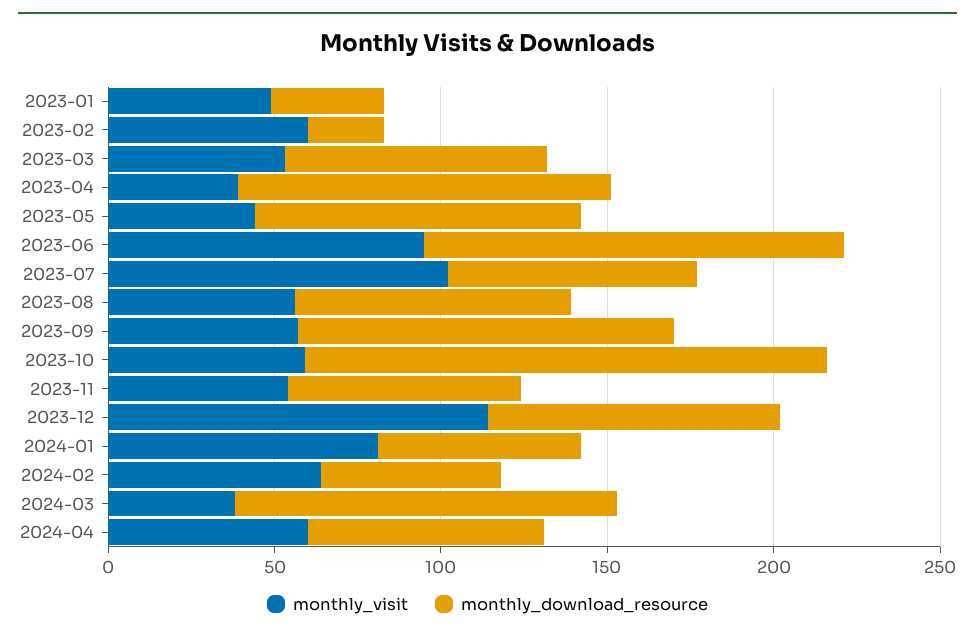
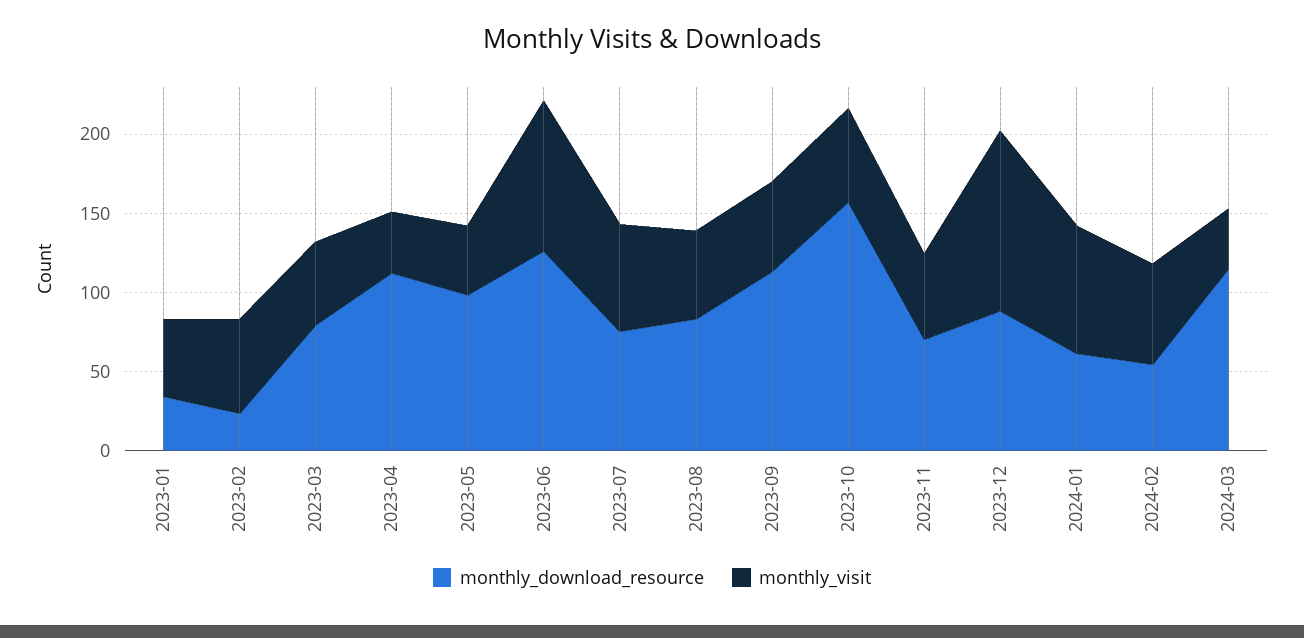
monthly_visit, 2023-07: 100 -> 70
monthly_visit, 2024-04: 60 -> none
monthly_download_resource, 2024-04: 70 -> none

